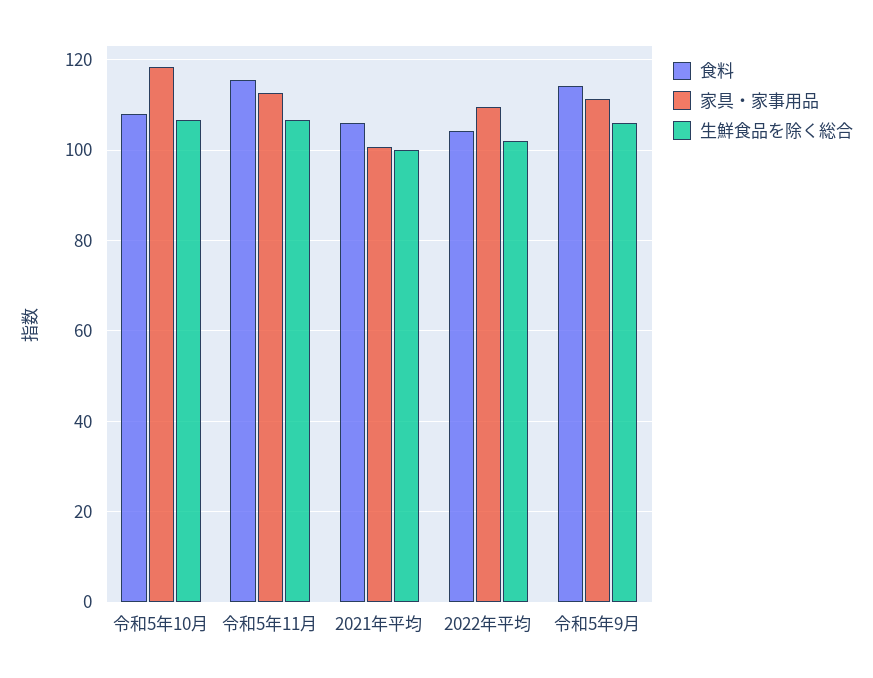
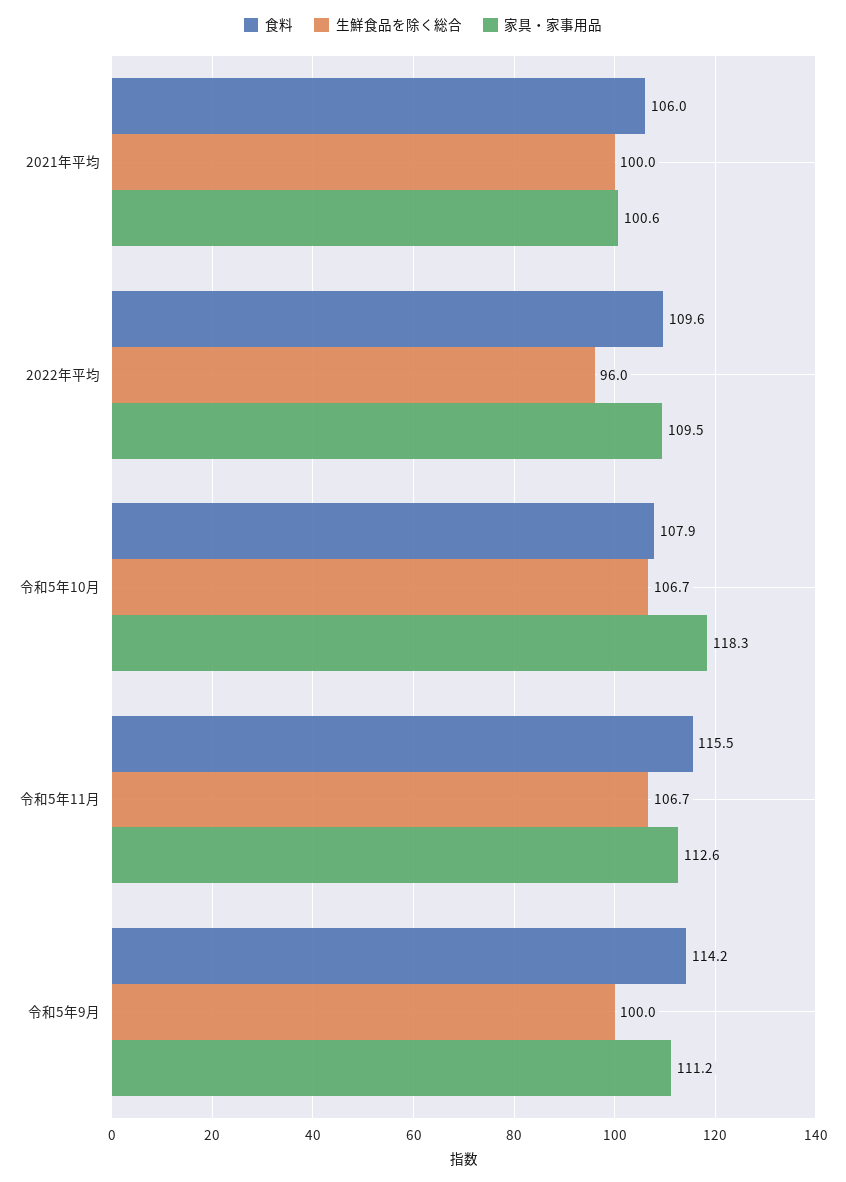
食料, 2022年平均: 104 -> 109.6
生鮮食品を除く総合, 2022年平均: 102 -> 96
生鮮食品を除く総合, 令和5年9月: 106 -> 100

